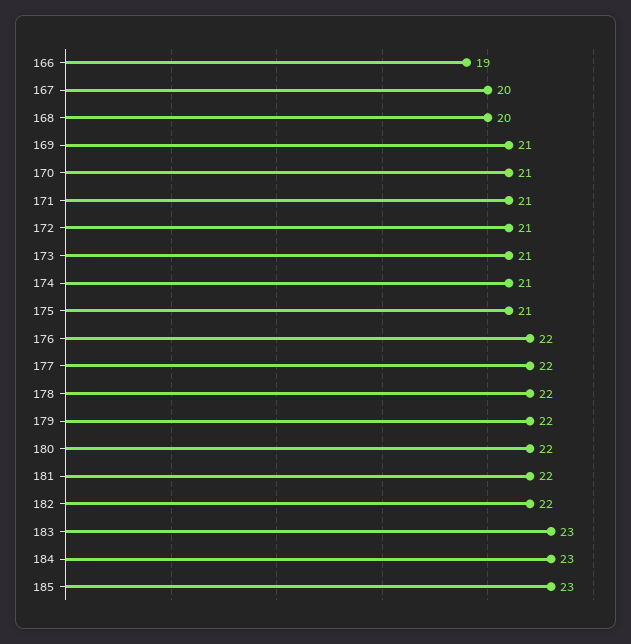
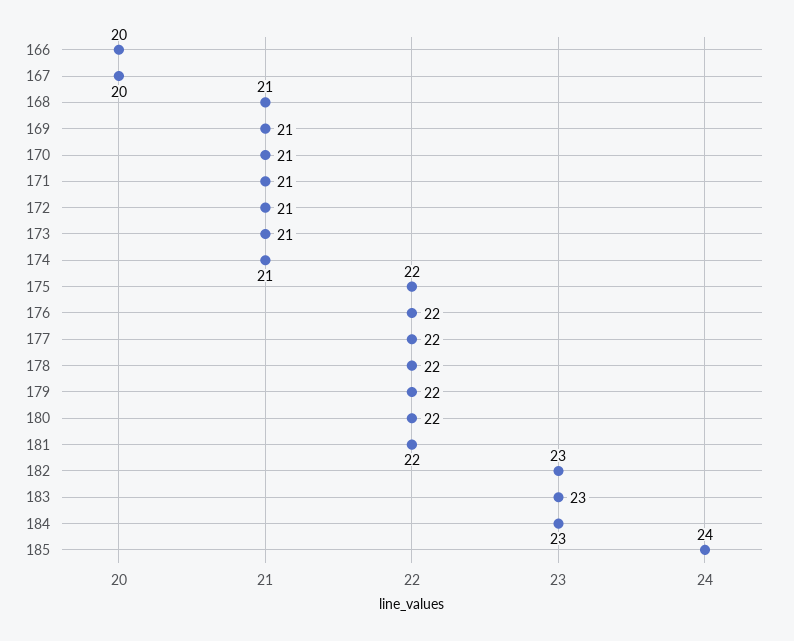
166: 19 -> 20
168: 20 -> 21
175: 21 -> 22
182: 22 -> 23
185: 23 -> 24

